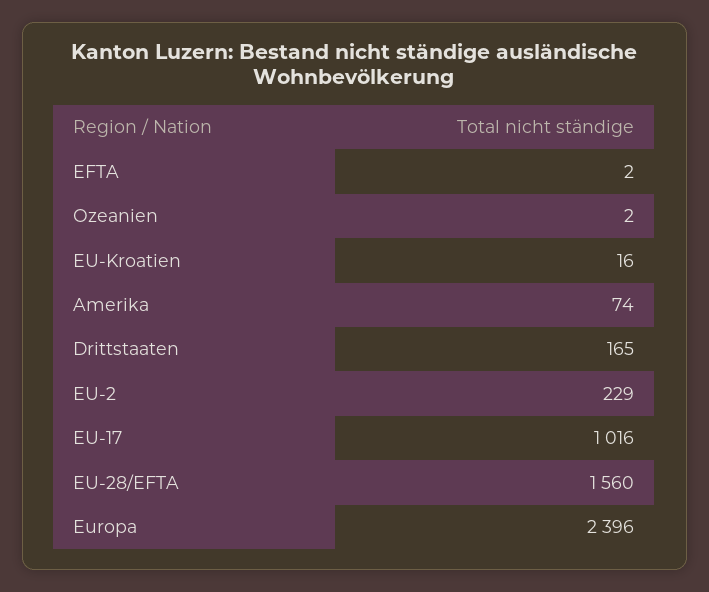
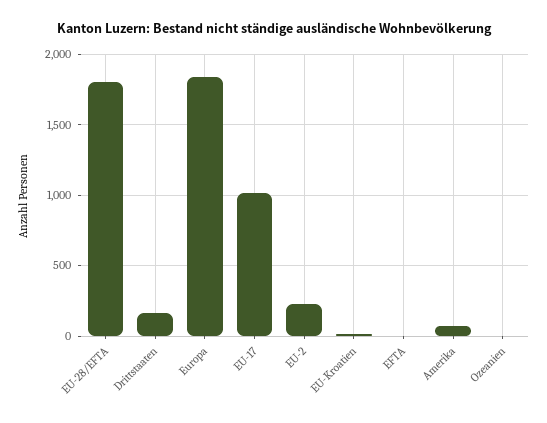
EU-28/EFTA: 1560 -> 1800
Europa: 2396 -> 1850

